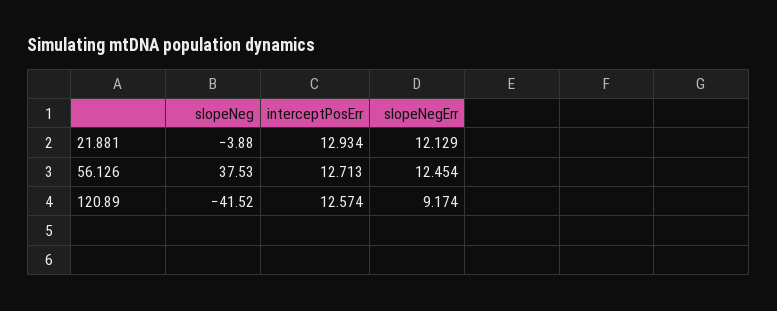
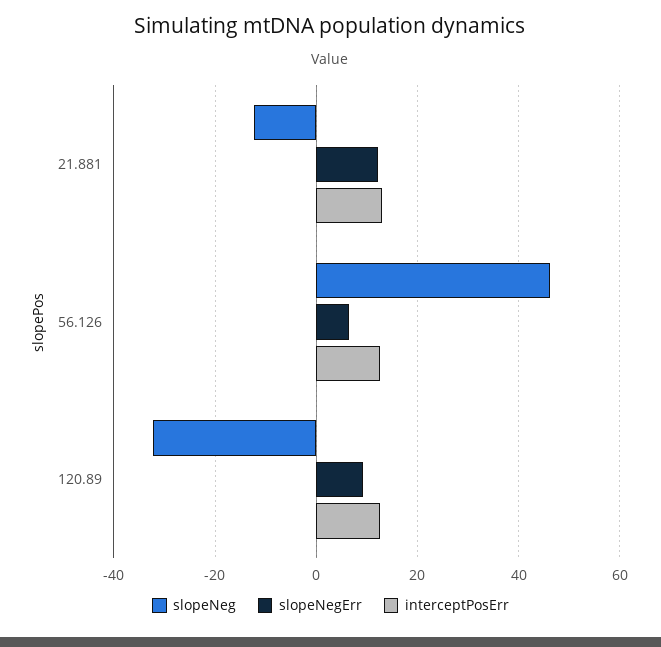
slopeNeg, 21.881: -3.88 -> -12
slopeNeg, 56.126: 37.53 -> 46
slopeNegErr, 56.126: 12.454 -> 6
slopeNeg, 120.89: -41.52 -> -32

